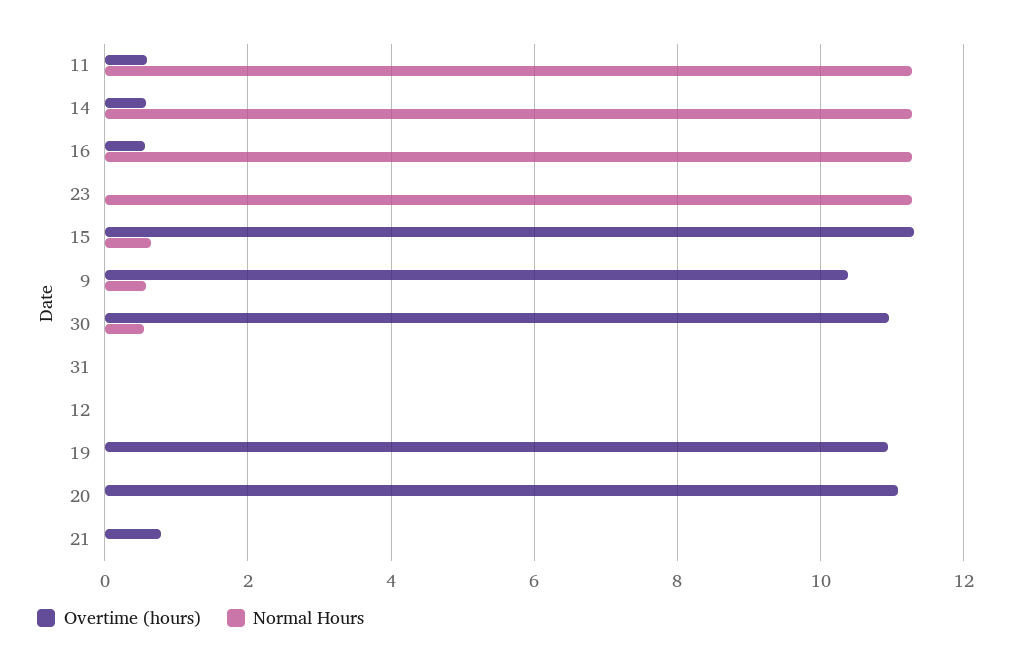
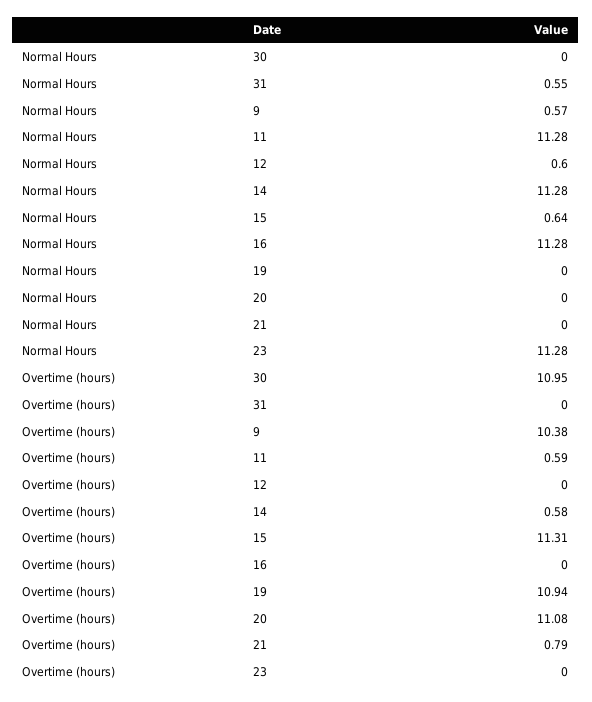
Overtime (hours), 16: 0.6 -> 0
Normal Hours, 30: 0.6 -> 0
Normal Hours, 31: 0 -> 0.55
Normal Hours, 12: 0 -> 0.6

